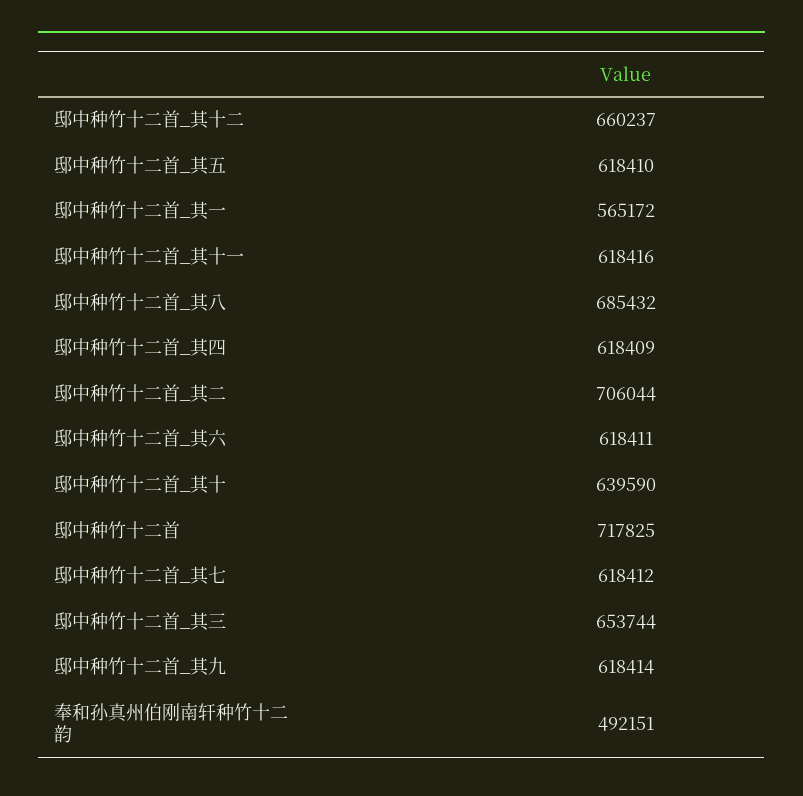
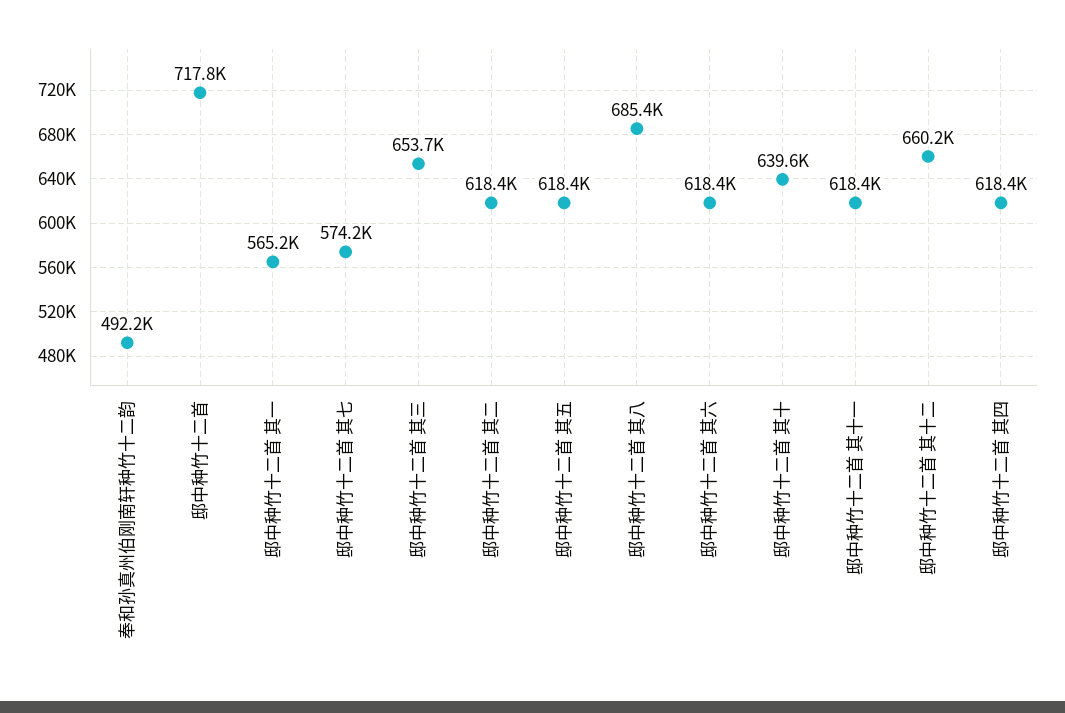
邸中种竹十二首_其二: 706044 -> 618400
邸中种竹十二首_其七: 618412 -> 574200
邸中种竹十二首_其九: 618414 -> none

